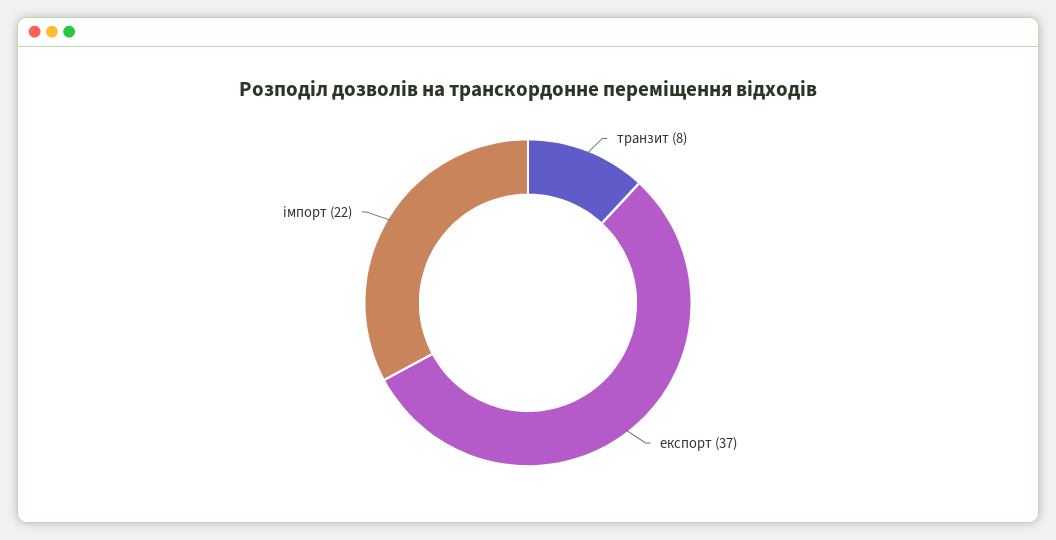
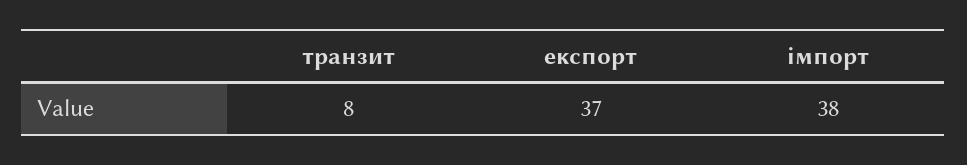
імпорт: 22 -> 38

